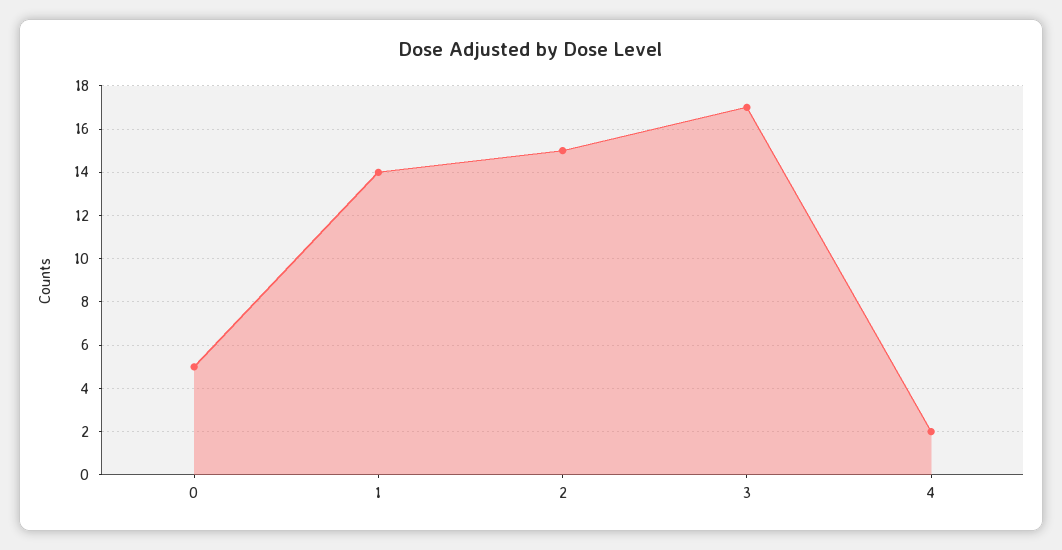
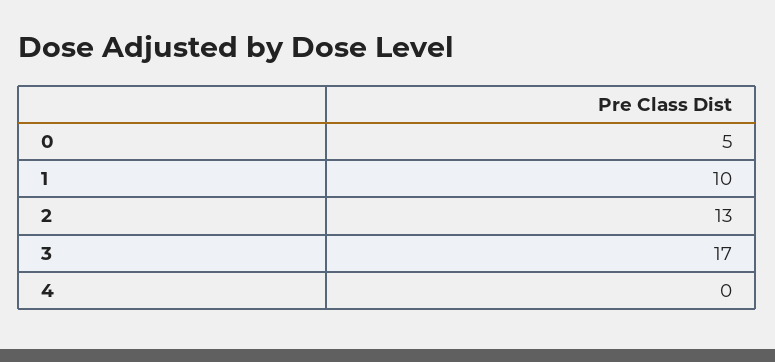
1: 14 -> 10
2: 15 -> 13
4: 2 -> 0

